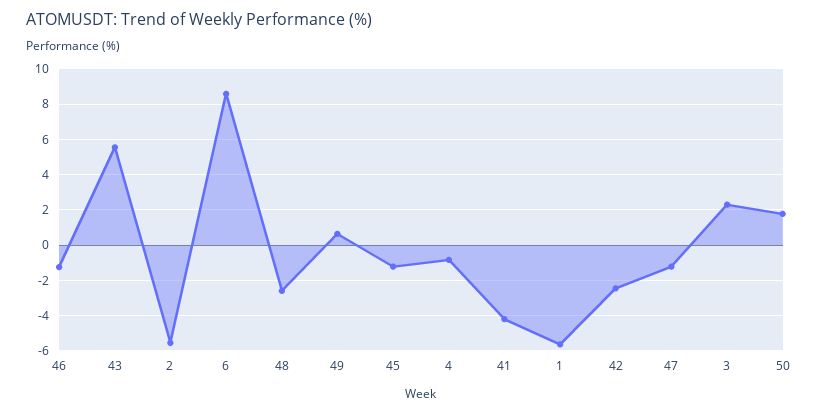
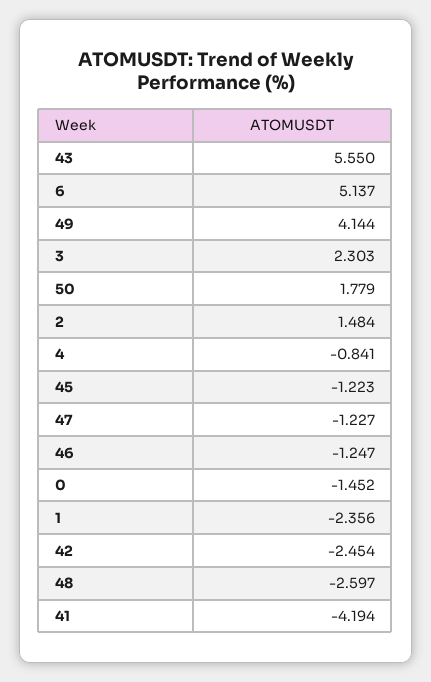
2: -5.5 -> 1.484
6: 8.5 -> 5.137
49: 0.5 -> 4.144
1: -5.5 -> -2.356
0: none -> -1.452

